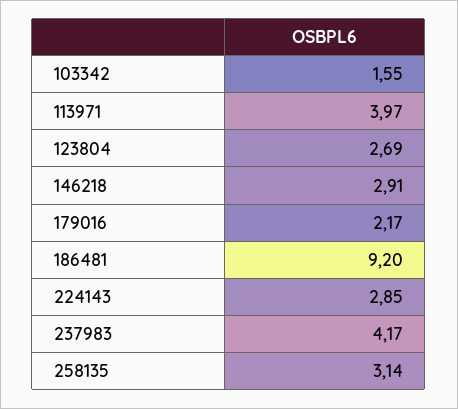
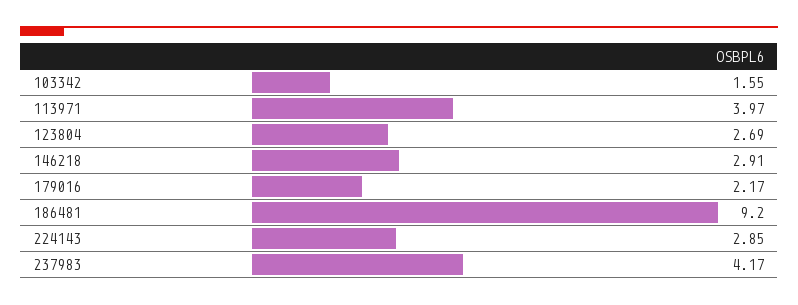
258135: 3.14 -> none

